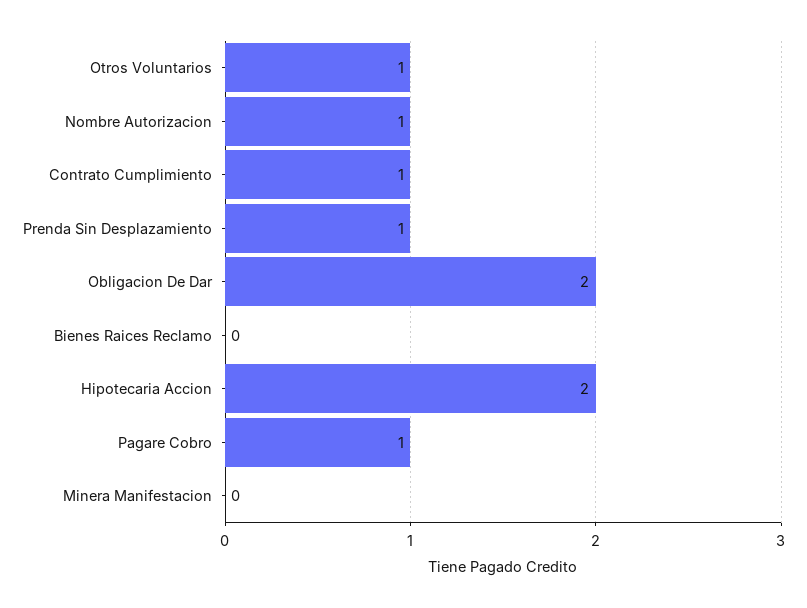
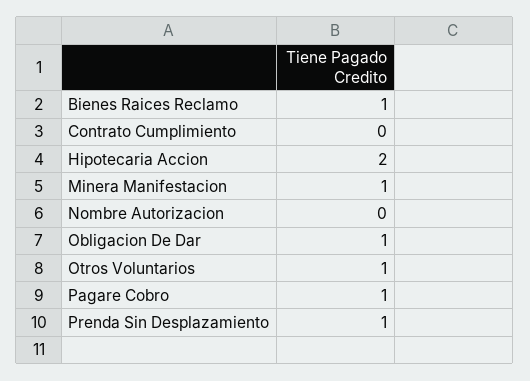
Nombre Autorizacion: 1 -> 0
Contrato Cumplimiento: 1 -> 0
Obligacion De Dar: 2 -> 1
Bienes Raices Reclamo: 0 -> 1
Minera Manifestacion: 0 -> 1

